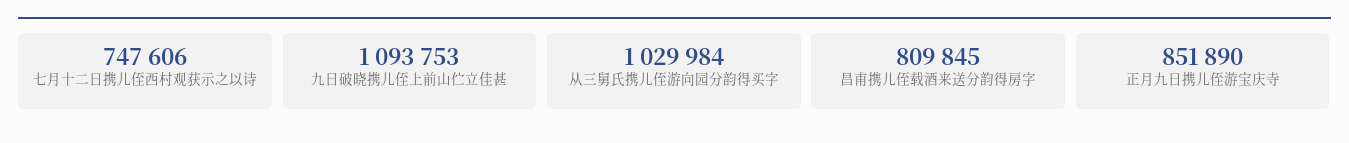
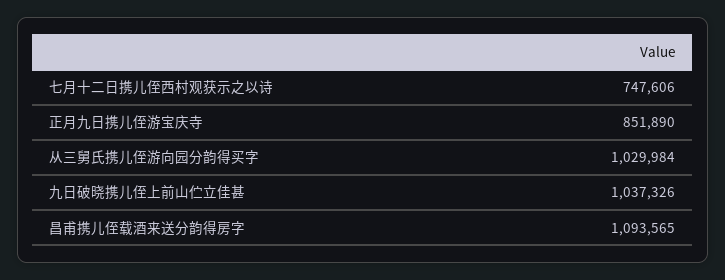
九日破晓携儿侄上前山伫立佳甚: 1093753 -> 1037326
昌甫携儿侄载酒来送分韵得房字: 809845 -> 1093565

